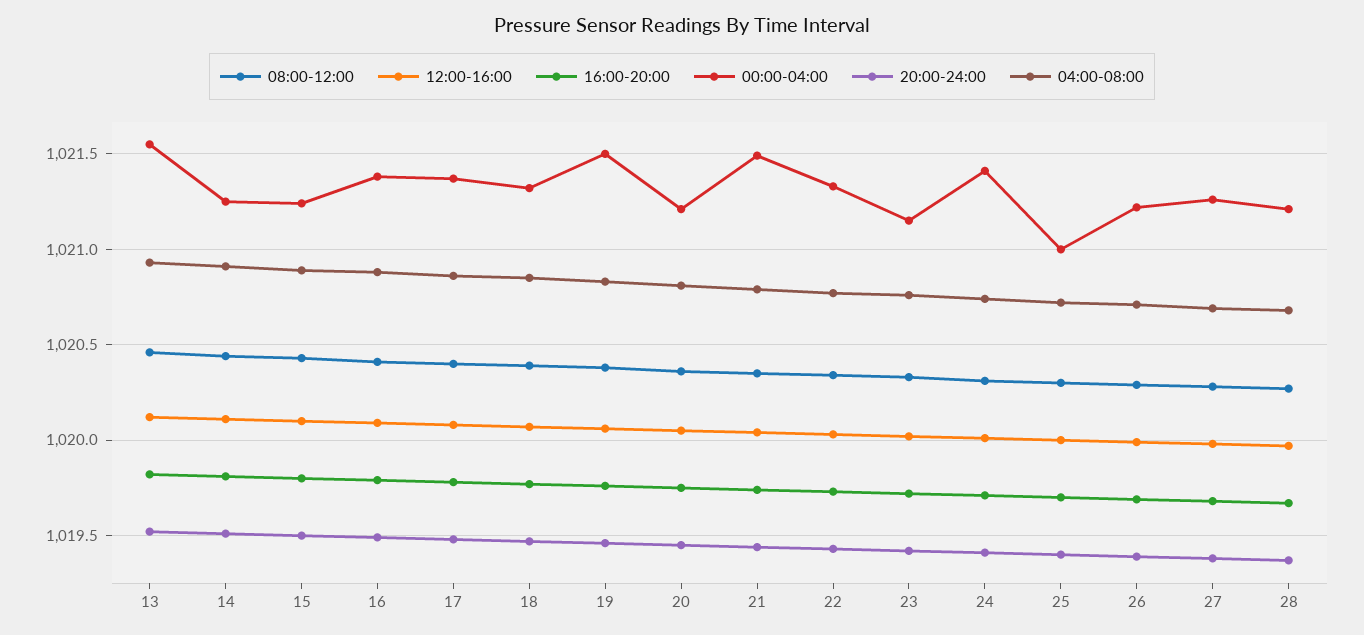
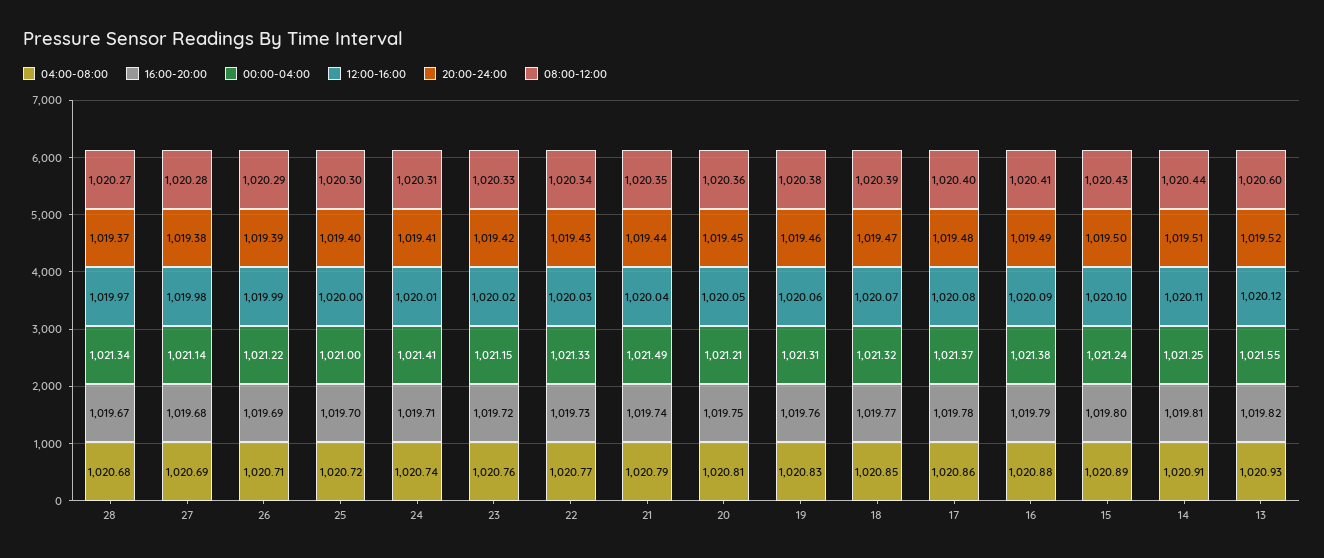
08:00-12:00, 13: 1020.45 -> 1020.6
00:00-04:00, 19: 1021.5 -> 1021.31
00:00-04:00, 27: 1021.25 -> 1021.14
00:00-04:00, 28: 1021.2 -> 1021.34

